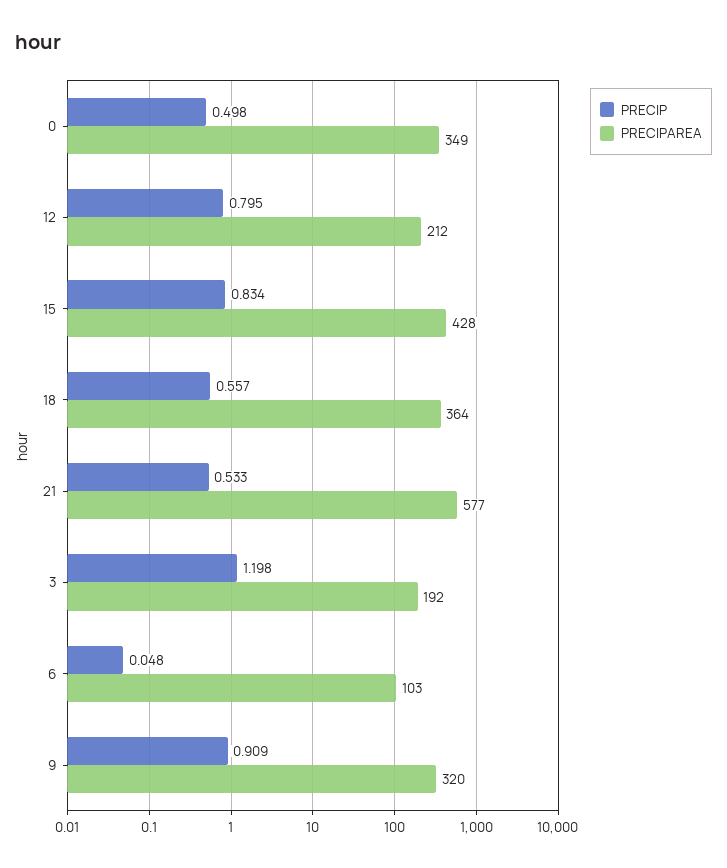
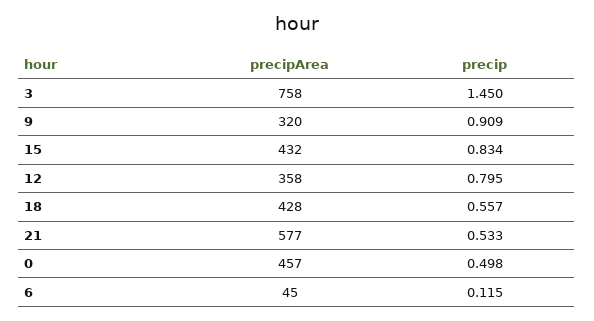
PRECIPAREA, 0: 349 -> 457
PRECIPAREA, 12: 212 -> 358
PRECIPAREA, 15: 428 -> 432
PRECIPAREA, 18: 364 -> 428
PRECIP, 3: 1.198 -> 1.45
PRECIPAREA, 3: 192 -> 758
PRECIP, 6: 0.048 -> 0.115
PRECIPAREA, 6: 103 -> 45

